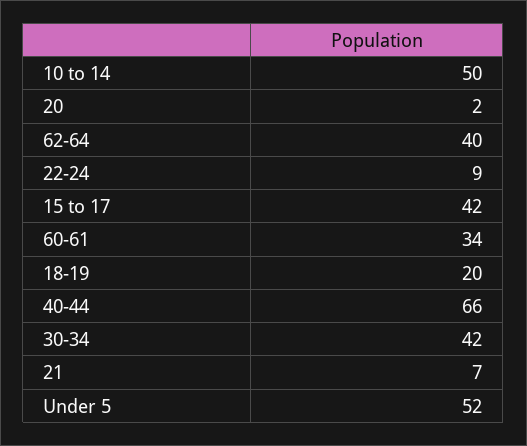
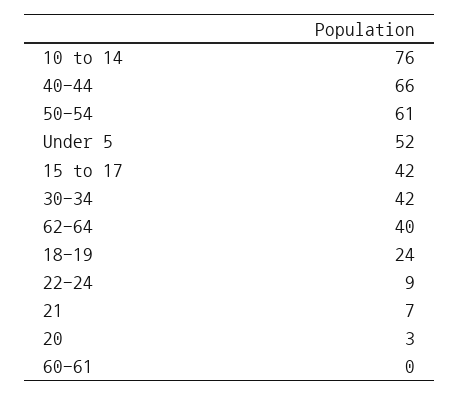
10 to 14: 50 -> 76
20: 2 -> 3
60-61: 34 -> 0
18-19: 20 -> 24
50-54: none -> 61

